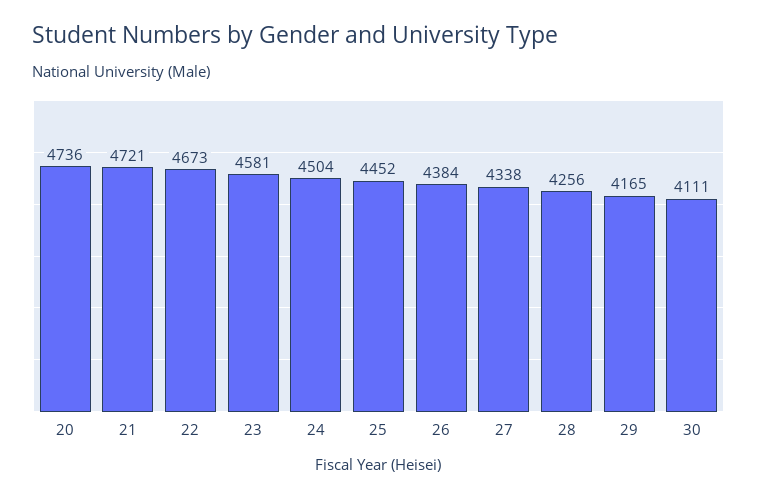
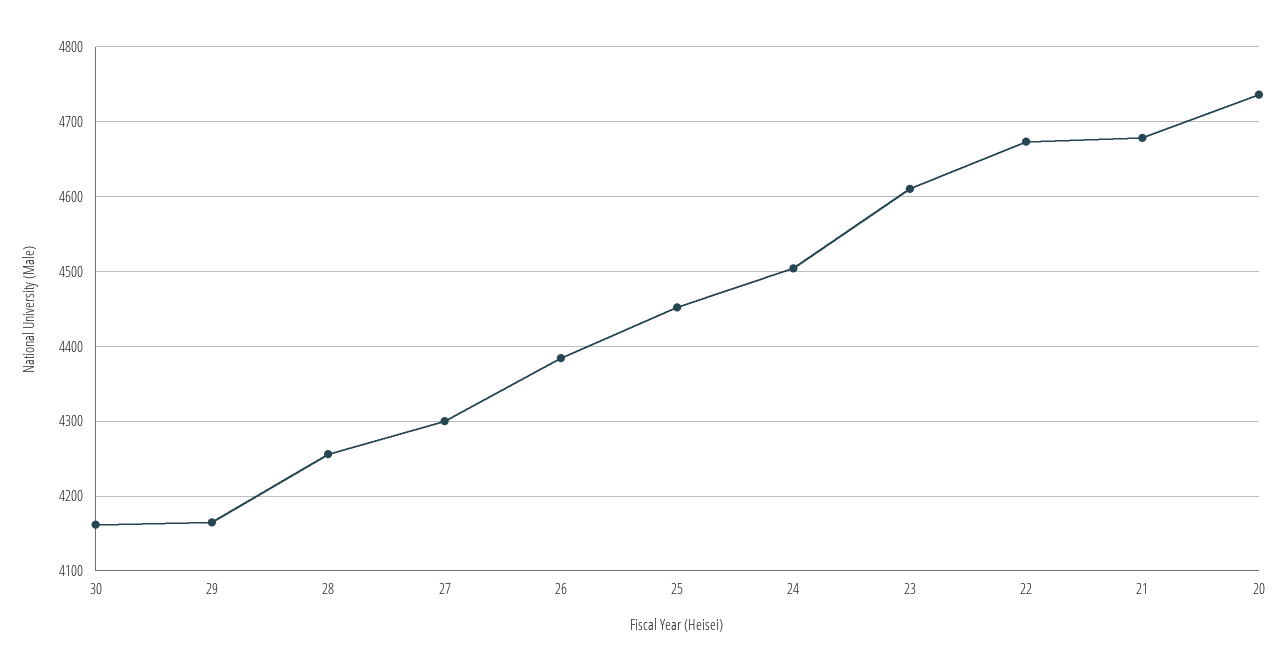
21: 4721 -> 4680
23: 4581 -> 4610
27: 4338 -> 4300
30: 4111 -> 4160

